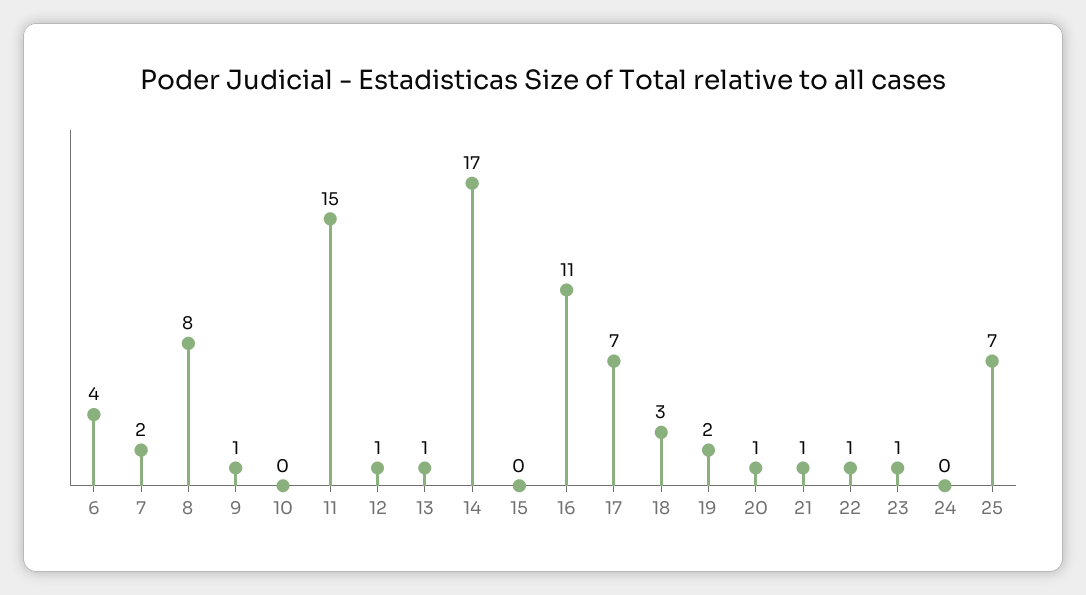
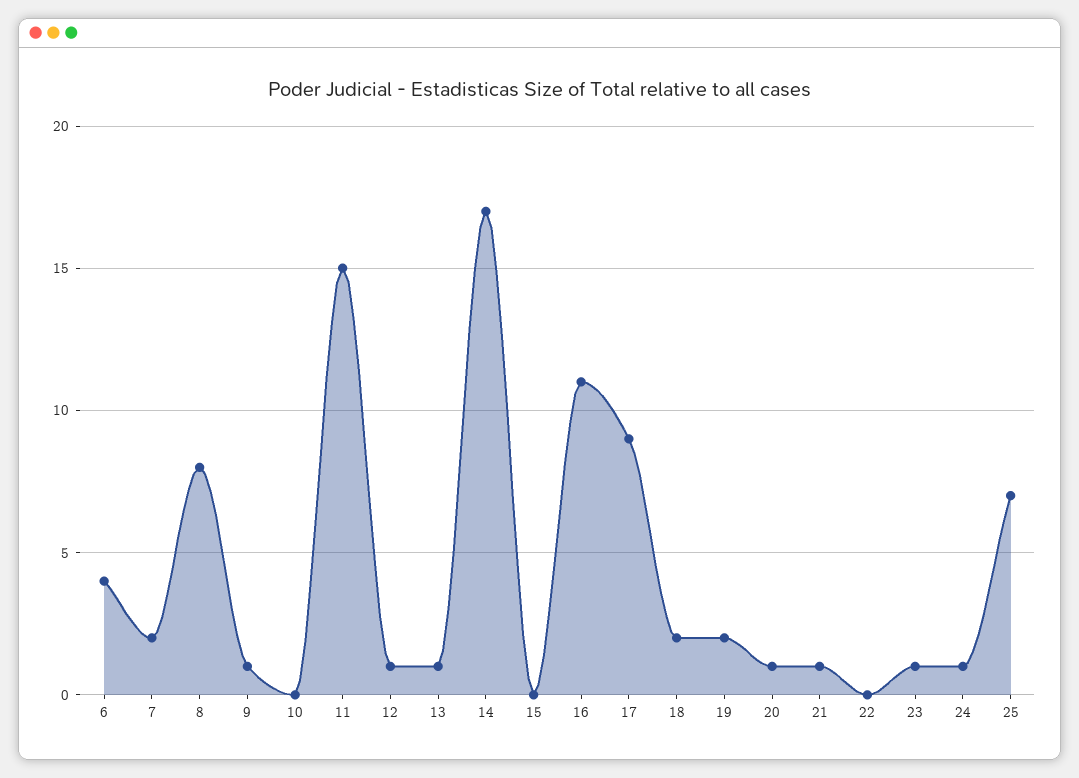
17: 7 -> 9
18: 3 -> 2
22: 1 -> 0
24: 0 -> 1

